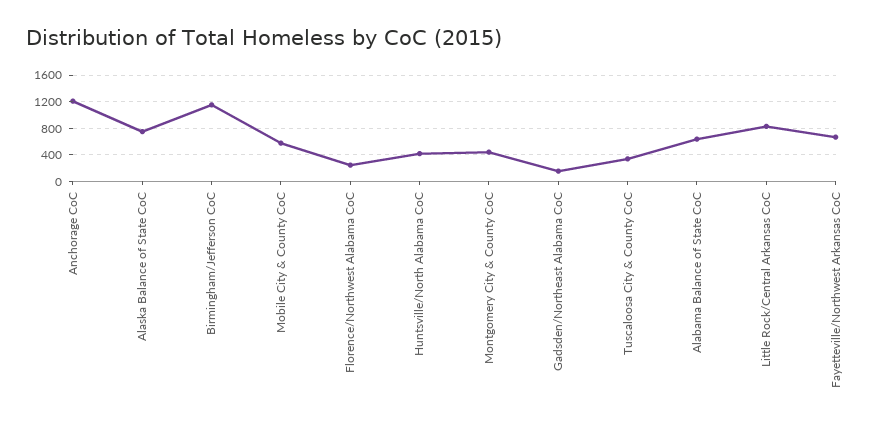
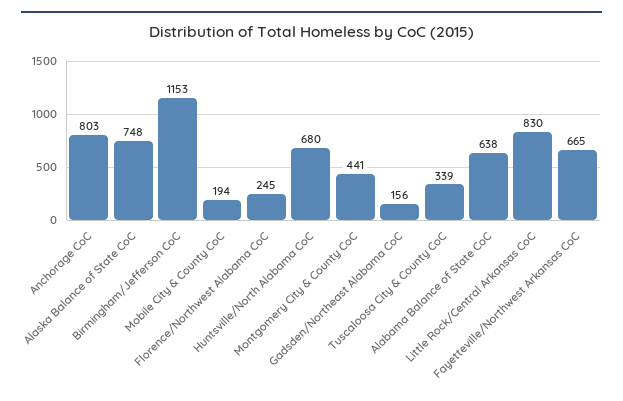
Anchorage CoC: 1200 -> 803
Mobile City & County CoC: 600 -> 194
Huntsville/North Alabama CoC: 400 -> 680

